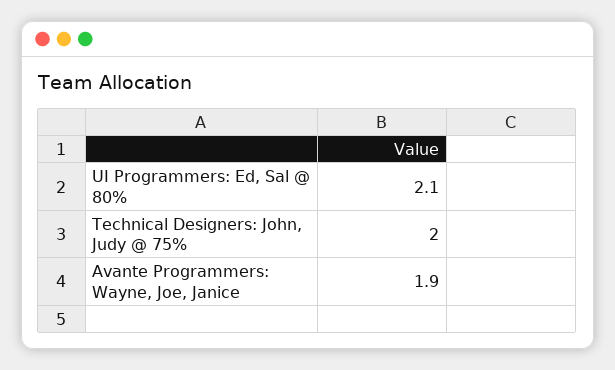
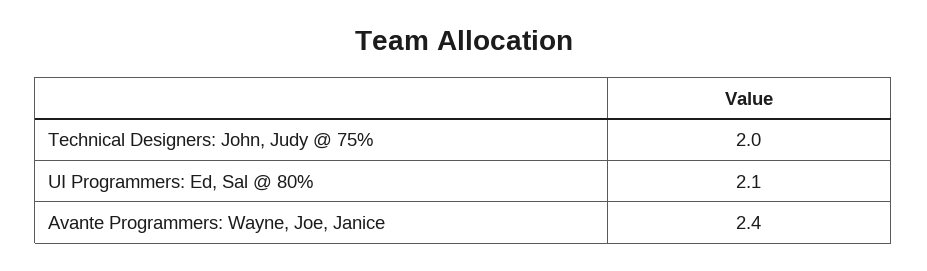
Avante Programmers: Wayne, Joe, Janice: 1.9 -> 2.4

